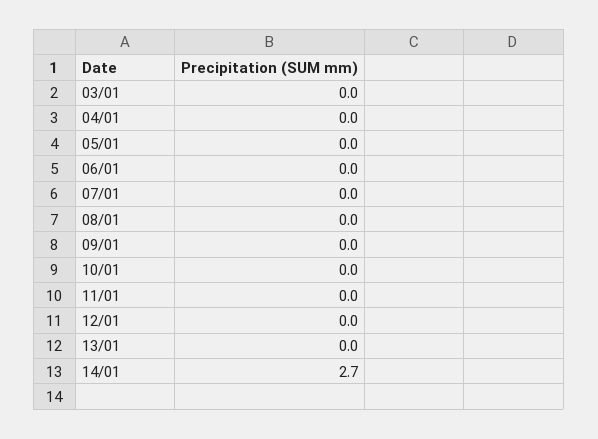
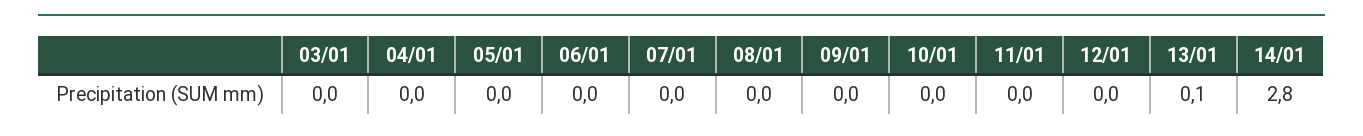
13/01: 0 -> 0.1
14/01: 2.7 -> 2.8

